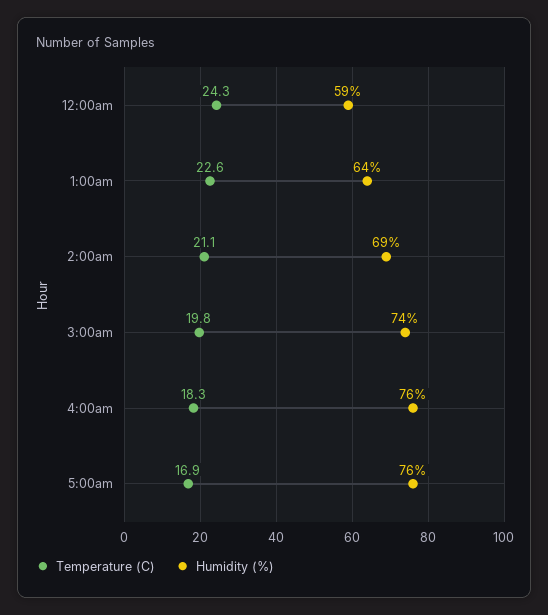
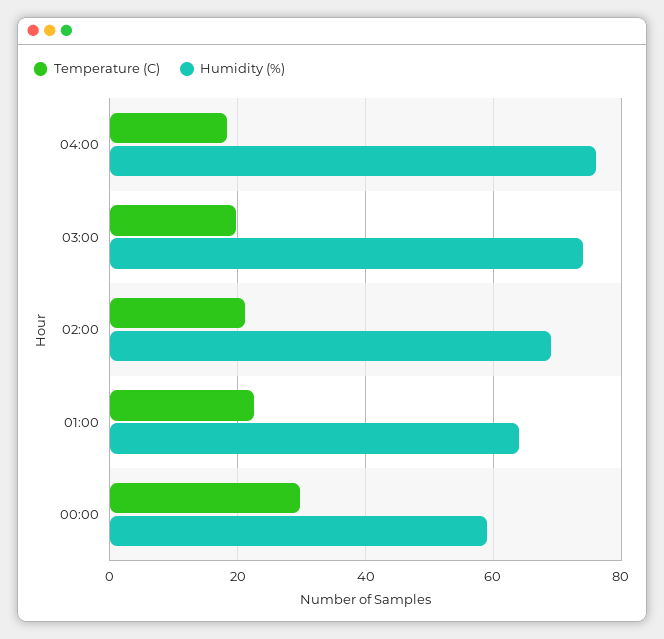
Temperature (C), 12:00am: 24.3 -> 30
Temperature (C), 5:00am: 16.9 -> none
Humidity (%), 5:00am: 76 -> none

